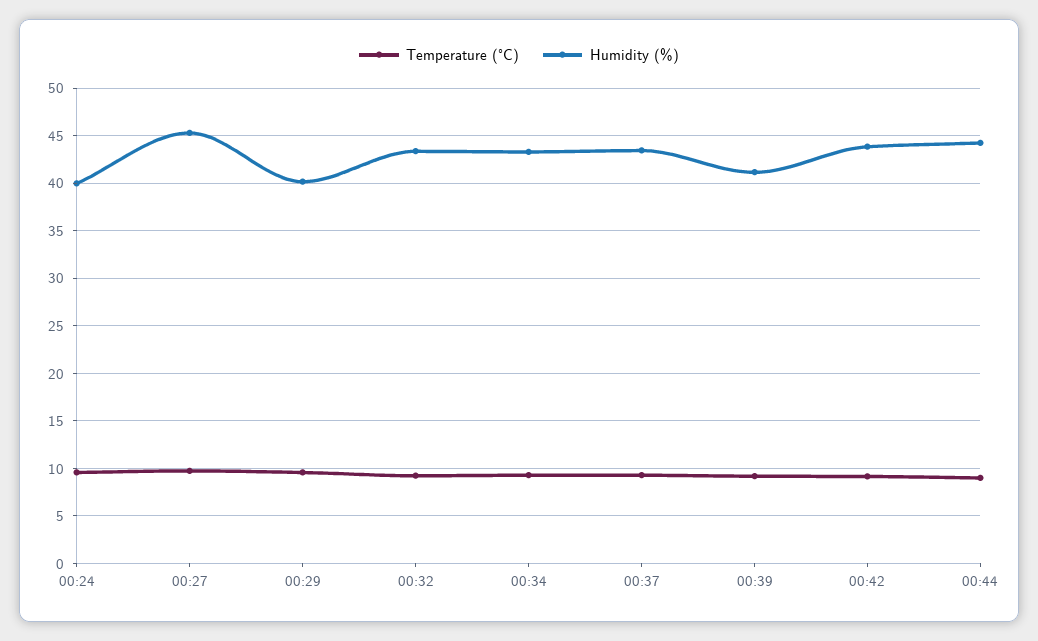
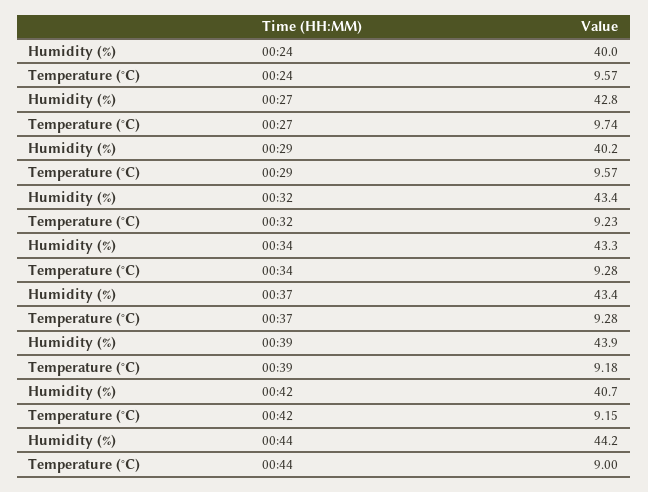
Humidity (%), 00:27: 45 -> 42.8
Humidity (%), 00:39: 41 -> 43.9
Humidity (%), 00:42: 44 -> 40.7

